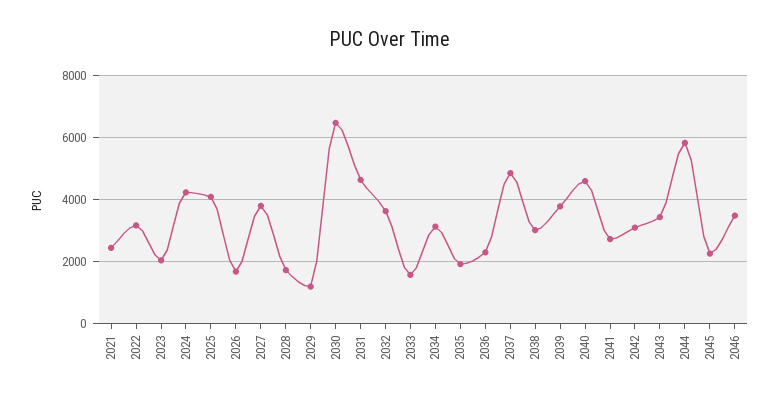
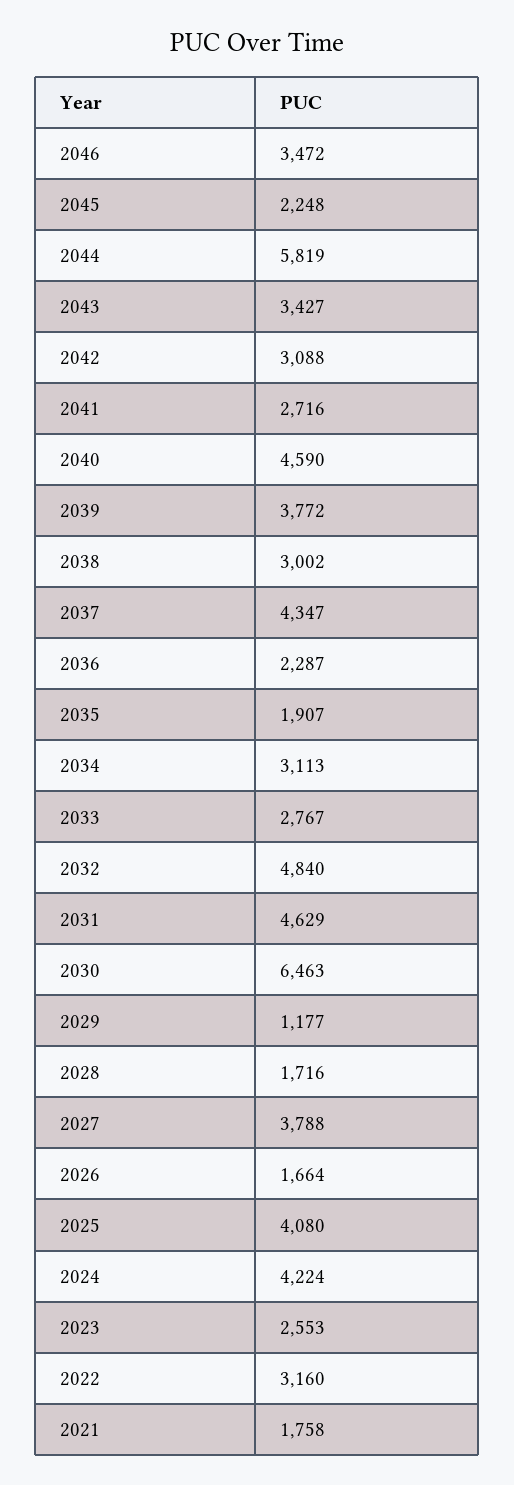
2021: 2400 -> 1758
2023: 2000 -> 2553
2032: 3600 -> 4840
2033: 1600 -> 2767
2037: 4800 -> 4347

